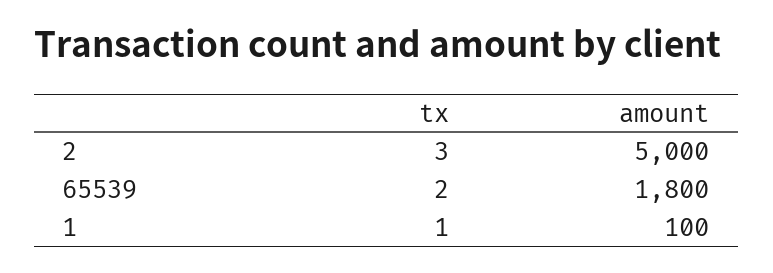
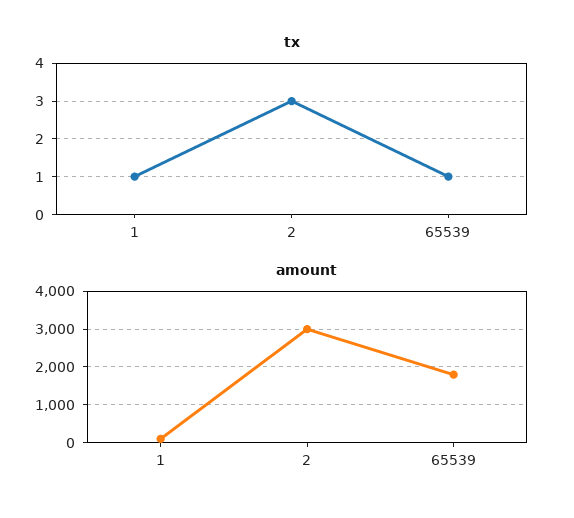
amount, 2: 5000 -> 3000
tx, 65539: 2 -> 1

